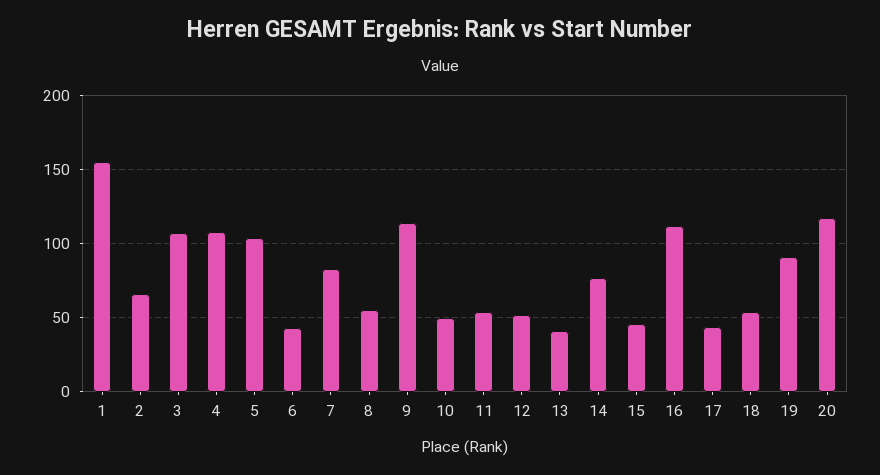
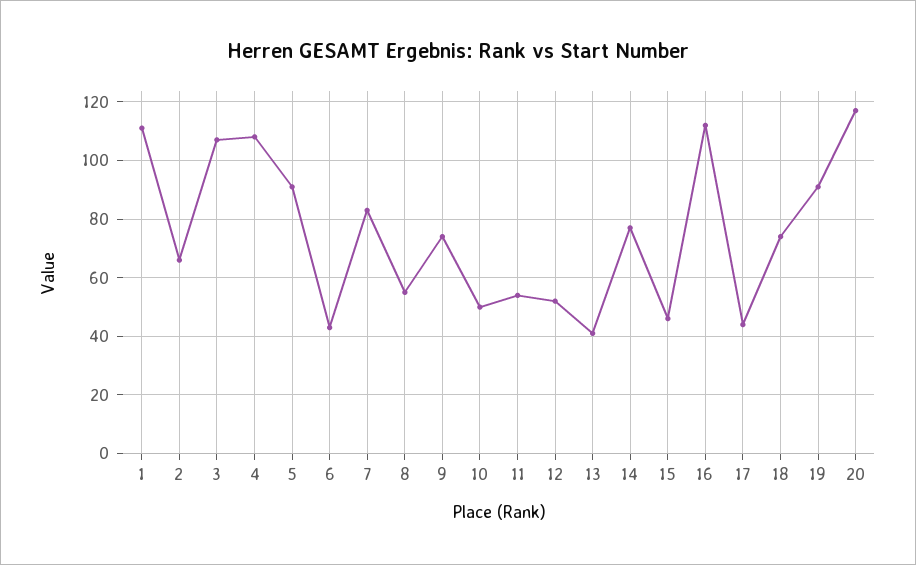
1: 155 -> 110
5: 105 -> 90
9: 115 -> 75
18: 55 -> 75

